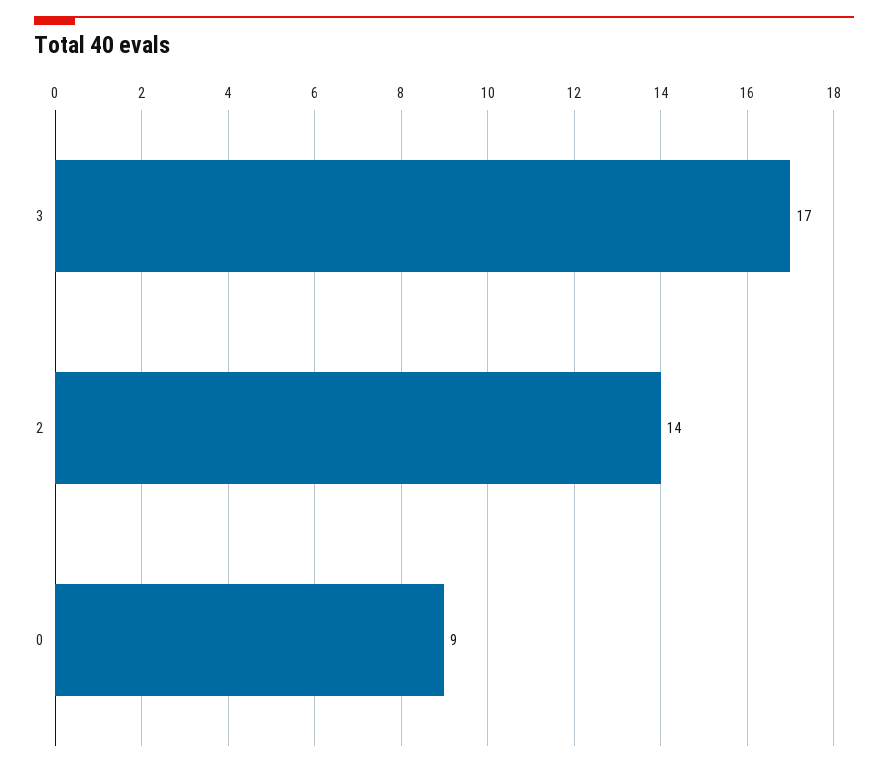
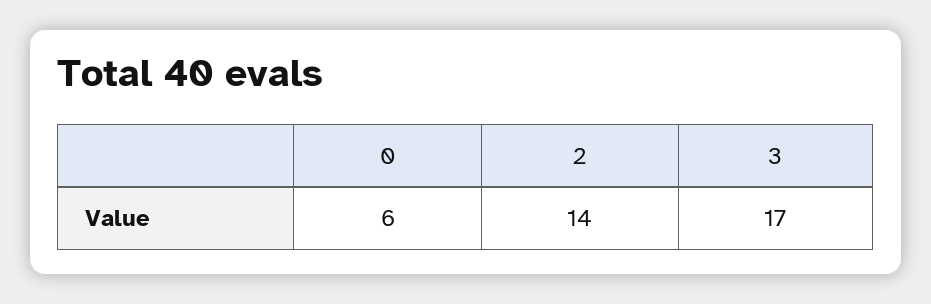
0: 9 -> 6

